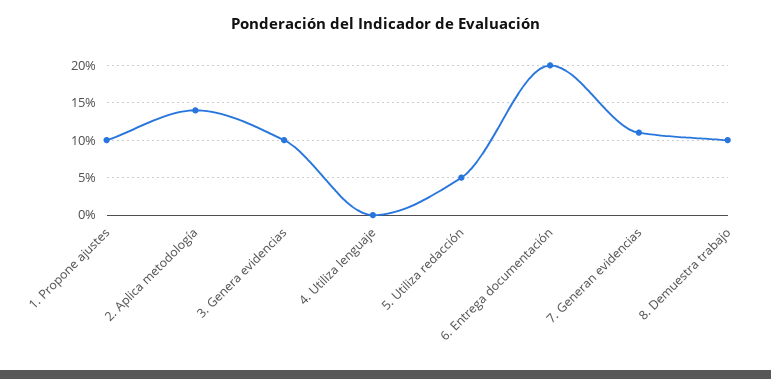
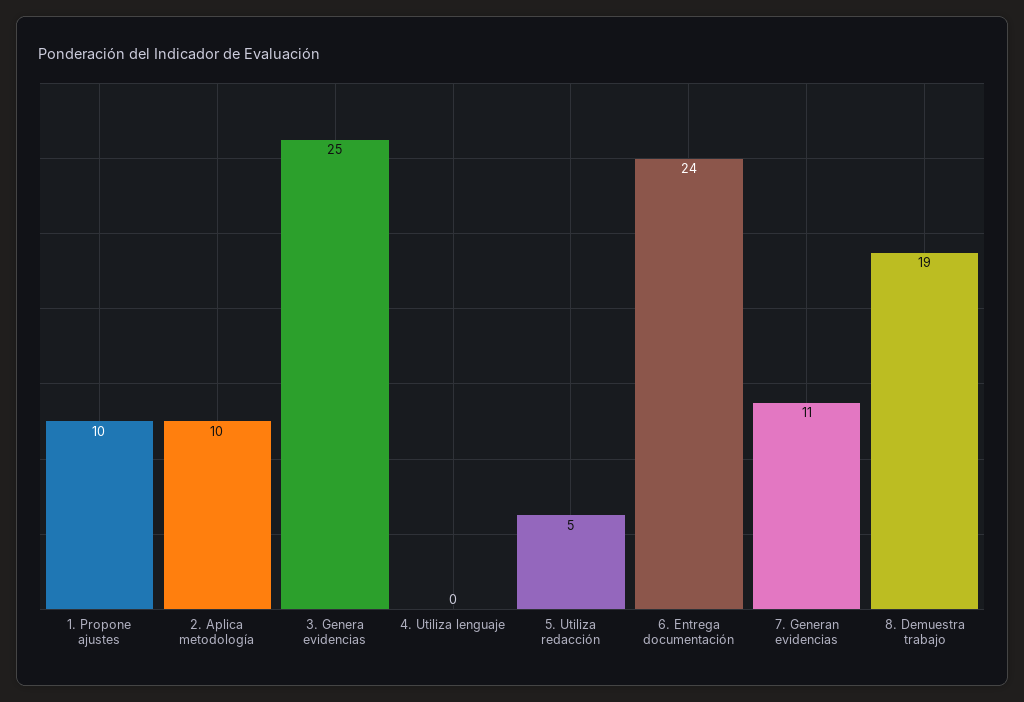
2. Aplica metodología: 14 -> 10
3. Genera evidencias: 10 -> 25
6. Entrega documentación: 20 -> 24
8. Demuestra trabajo: 10 -> 19

